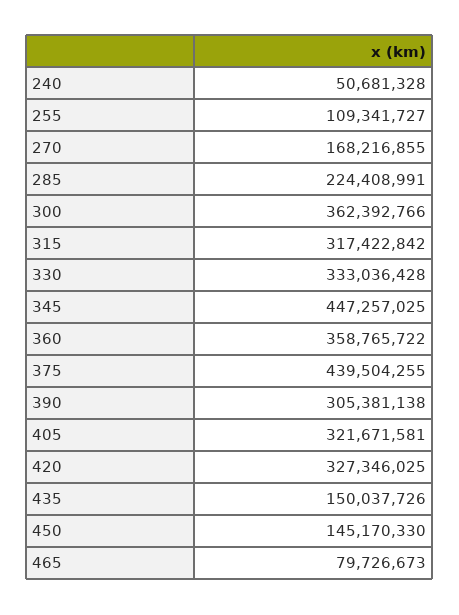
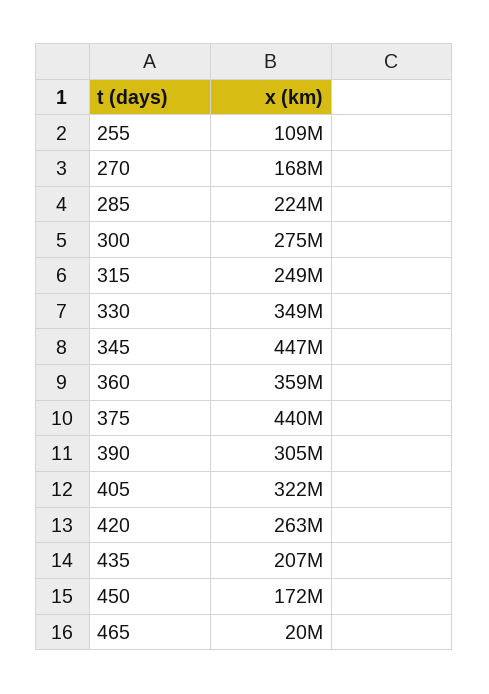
240: 50681328 -> none
300: 362392766 -> 275000000
315: 317422842 -> 249000000
330: 333036428 -> 349000000
420: 327346025 -> 263000000
435: 150037726 -> 207000000
450: 145170330 -> 172000000
465: 79726673 -> 20000000

